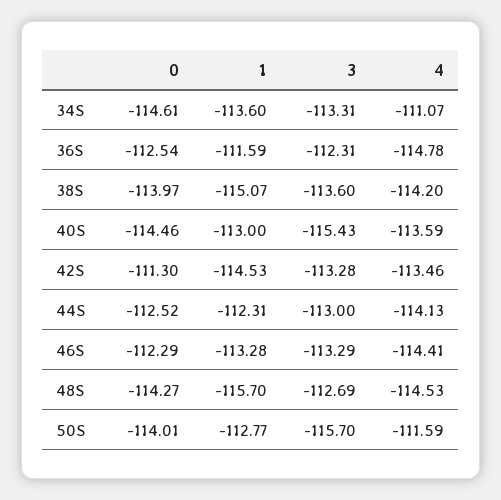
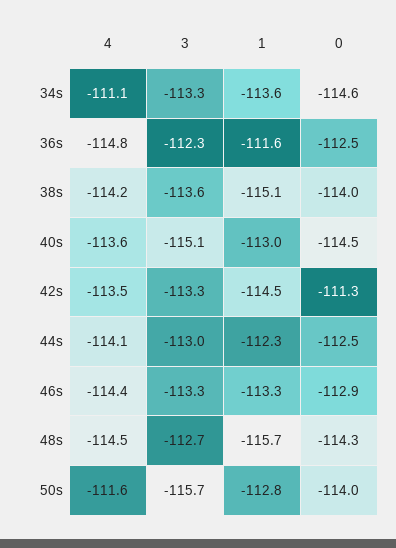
3, 40S: -115.43 -> -115.1
0, 46S: -112.29 -> -112.9

